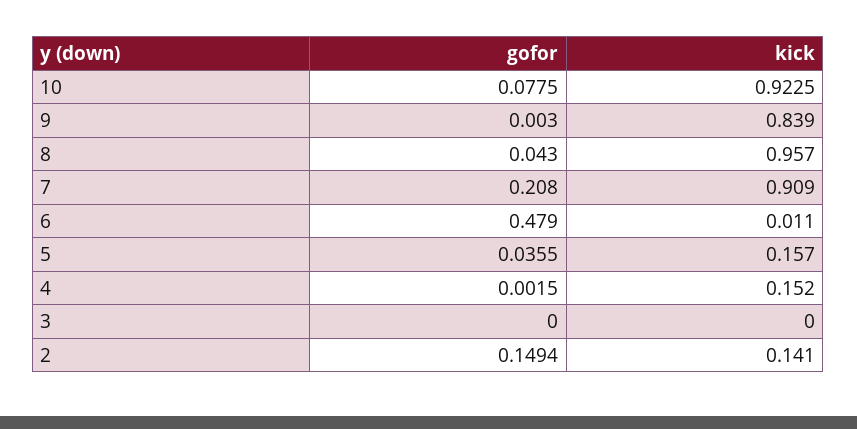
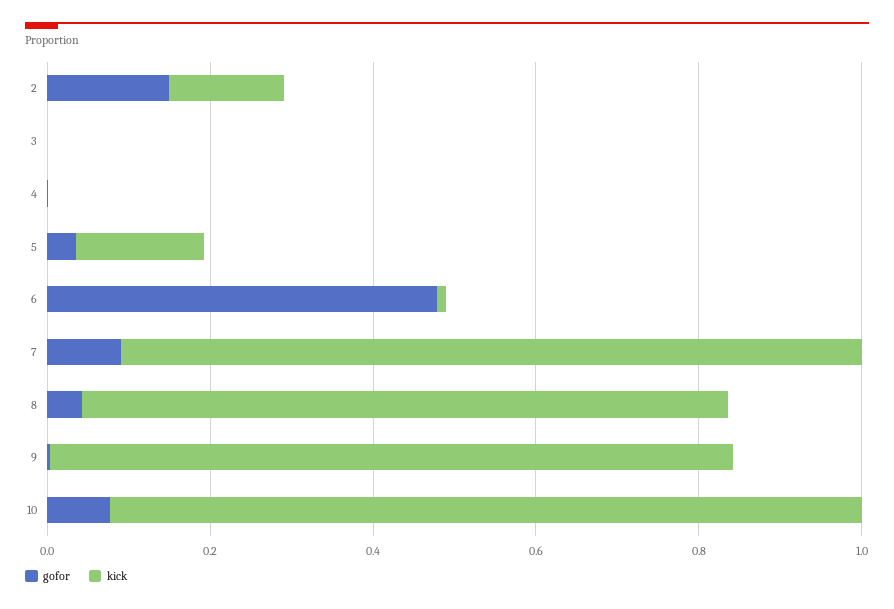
kick, 8: 0.957 -> 0.8
gofor, 7: 0.208 -> 0.1
kick, 4: 0.152 -> 0

